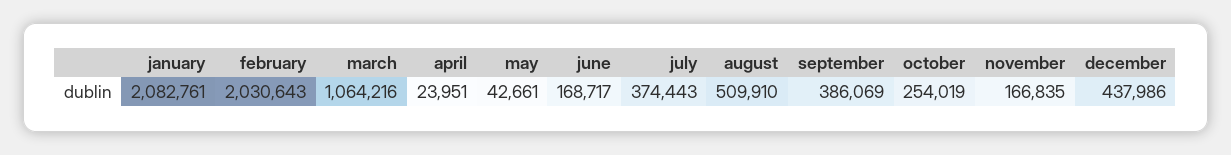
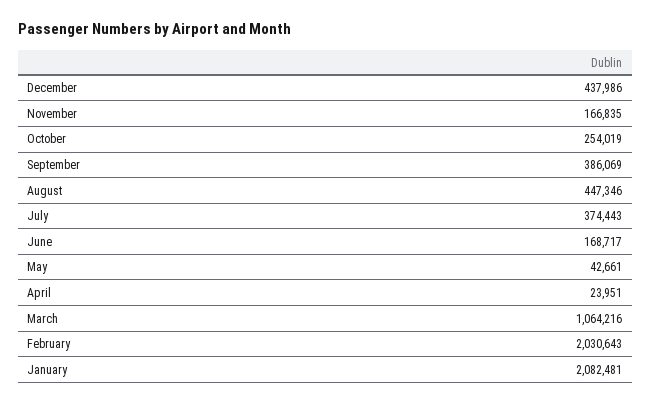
january: 2082761 -> 2082481
august: 509910 -> 447346

